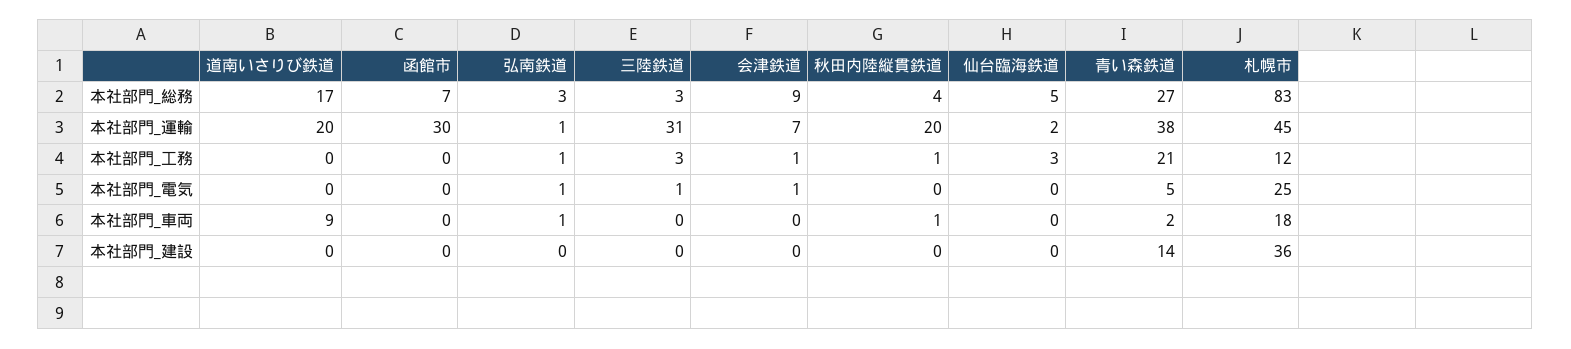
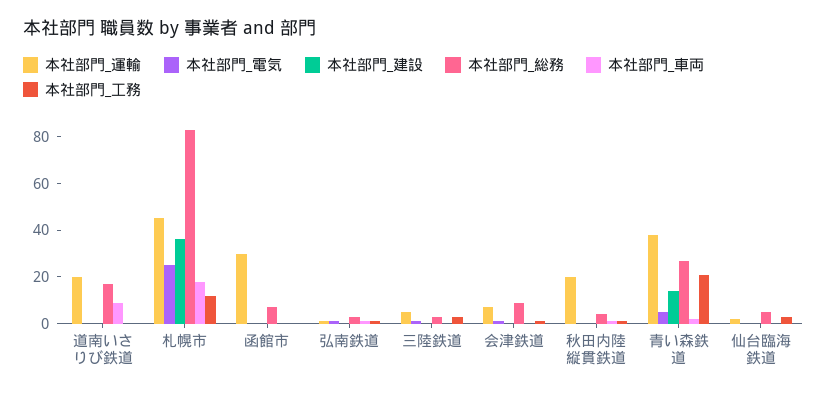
本社部門_運輸, 三陸鉄道: 31 -> 5

